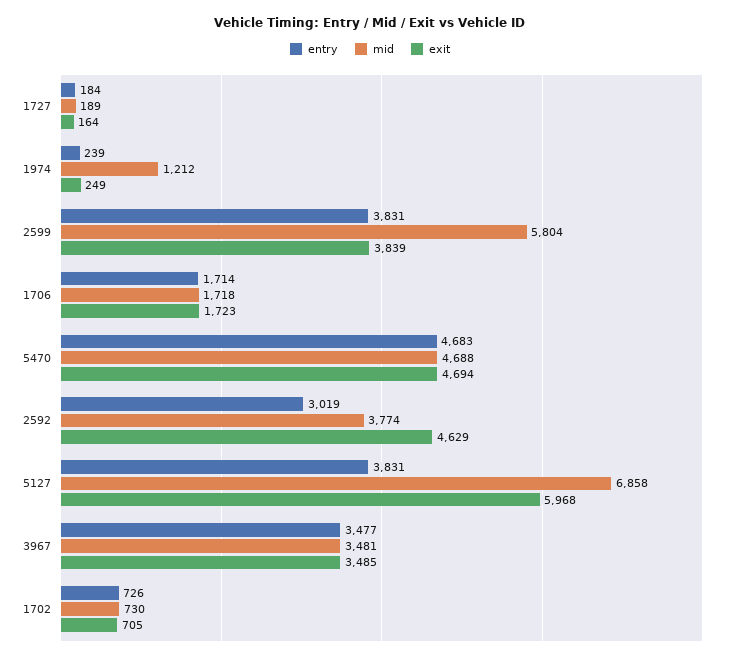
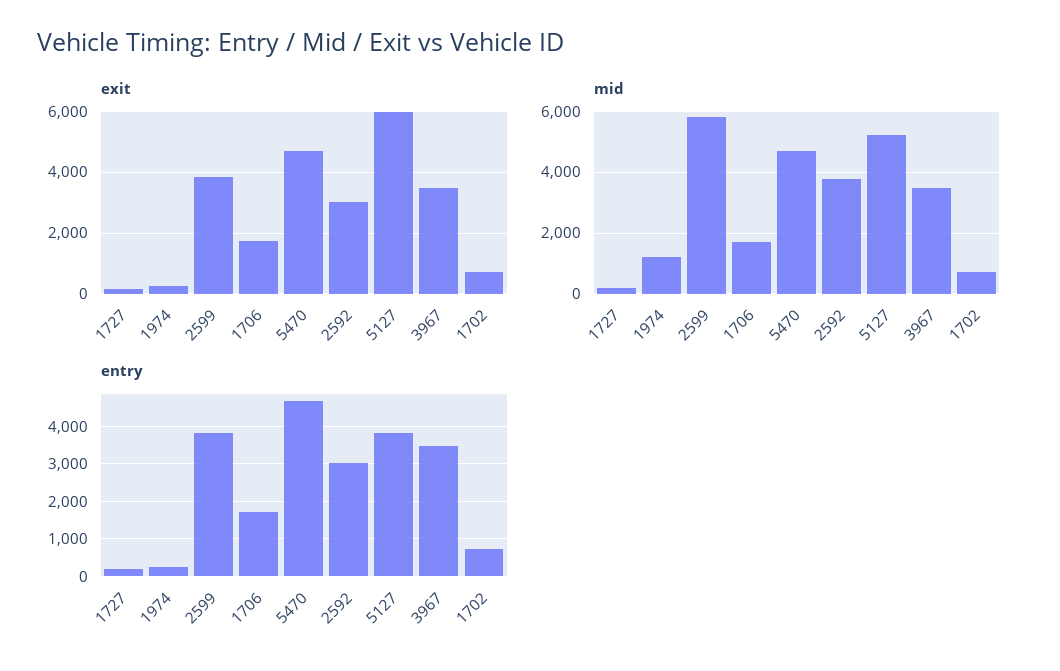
exit, 2592: 4629 -> 3000
mid, 5127: 6858 -> 5200

